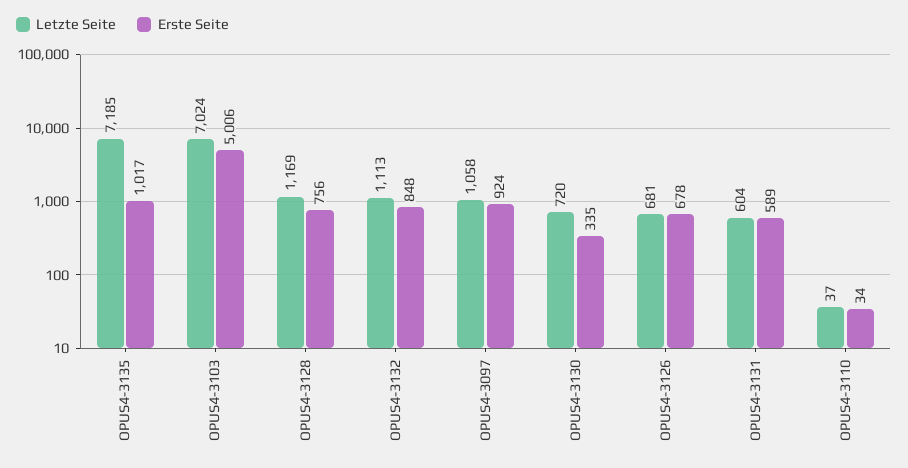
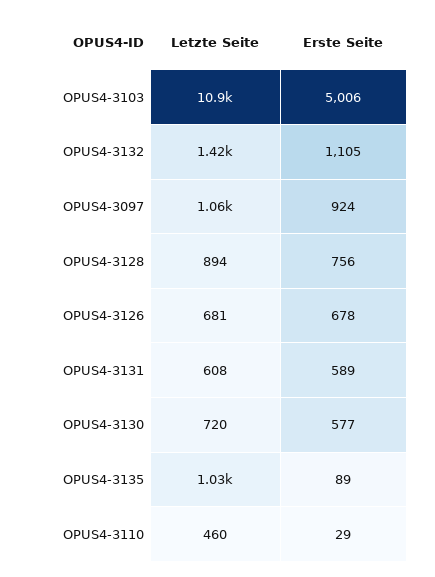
Letzte Seite, OPUS4-3135: 7185 -> 1030
Erste Seite, OPUS4-3135: 1017 -> 89
Letzte Seite, OPUS4-3103: 7024 -> 10900
Letzte Seite, OPUS4-3128: 1169 -> 894
Letzte Seite, OPUS4-3132: 1113 -> 1420
Erste Seite, OPUS4-3132: 848 -> 1105
Erste Seite, OPUS4-3130: 335 -> 577
Letzte Seite, OPUS4-3131: 604 -> 608
Letzte Seite, OPUS4-3110: 37 -> 460
Erste Seite, OPUS4-3110: 34 -> 29

